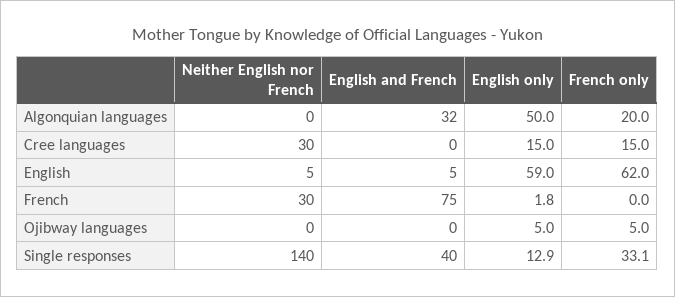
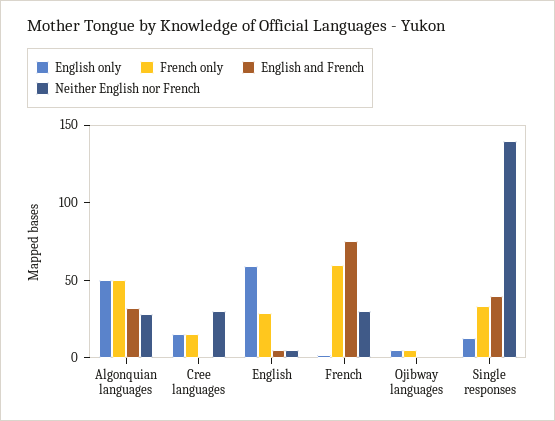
Neither English nor French, Algonquian languages: 0 -> 30
French only, Algonquian languages: 20 -> 50
French only, English: 62 -> 30
French only, French: 0 -> 60

